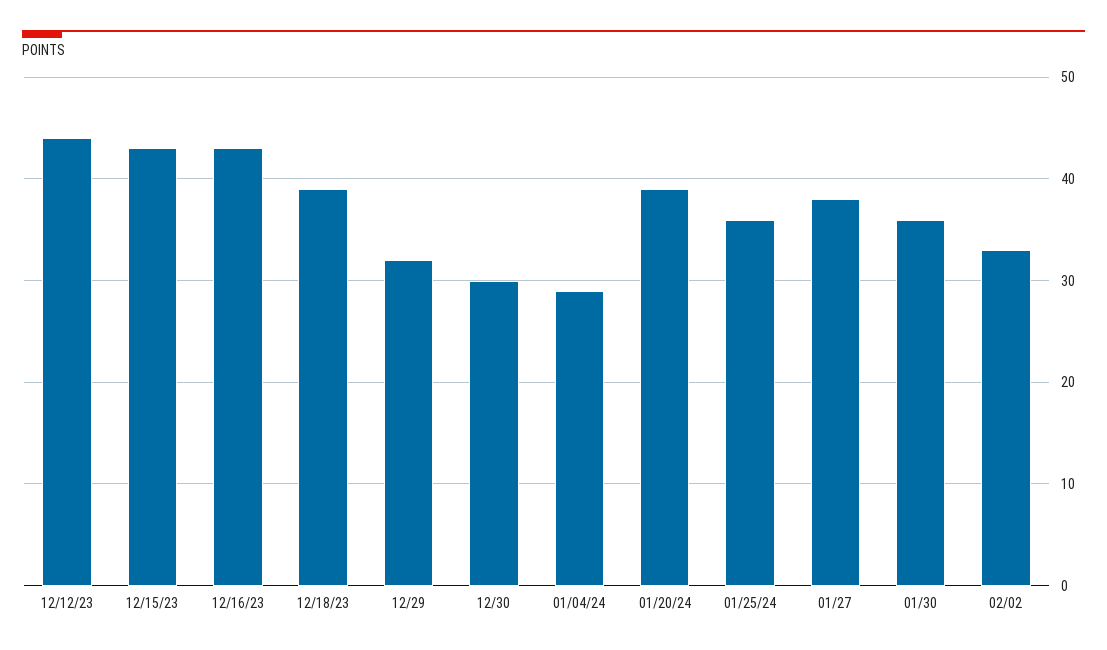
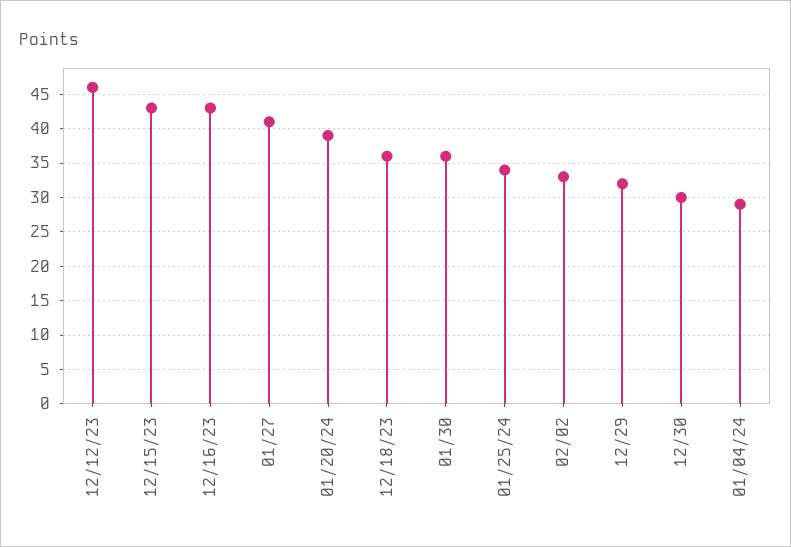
12/12/23: 44 -> 46
12/18/23: 39 -> 36
01/25/24: 36 -> 34
01/27: 38 -> 41

